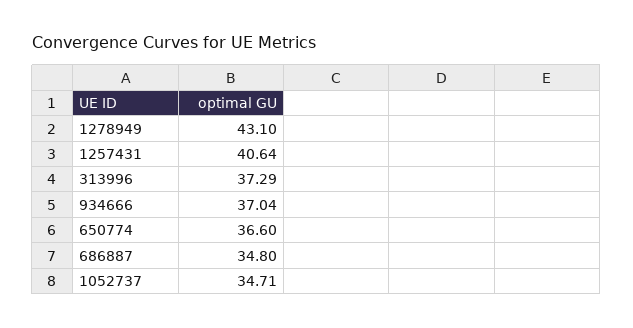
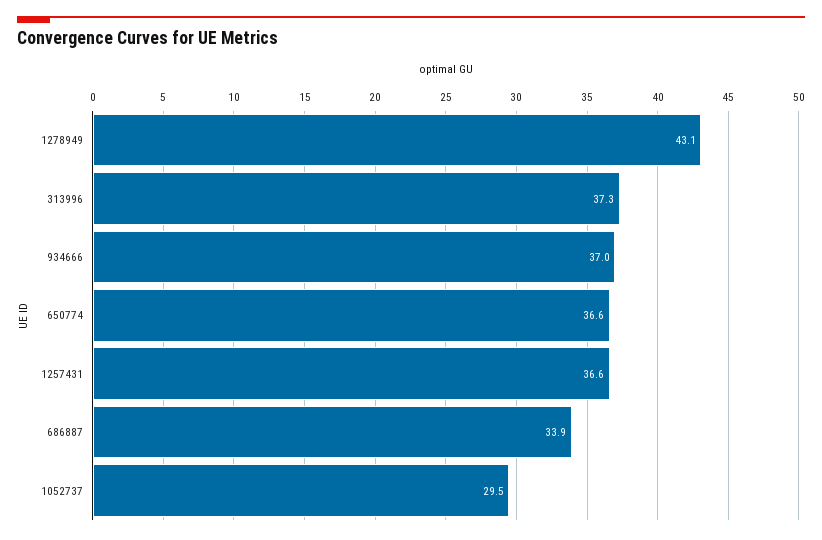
1257431: 40.64 -> 36.6
686887: 34.8 -> 33.9
1052737: 34.71 -> 29.5

